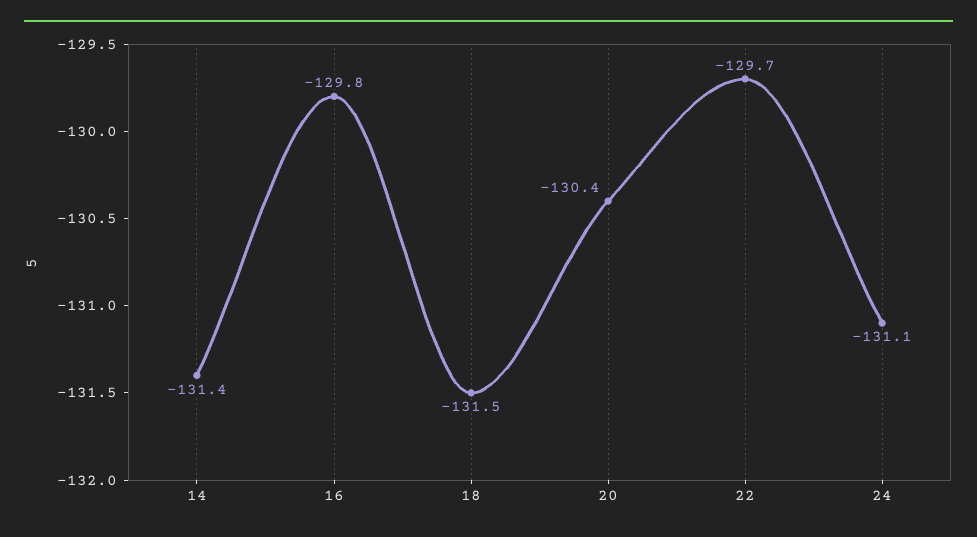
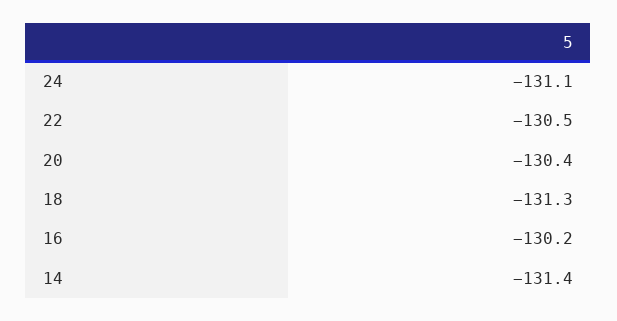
16: -129.8 -> -130.2
18: -131.5 -> -131.3
22: -129.7 -> -130.5

